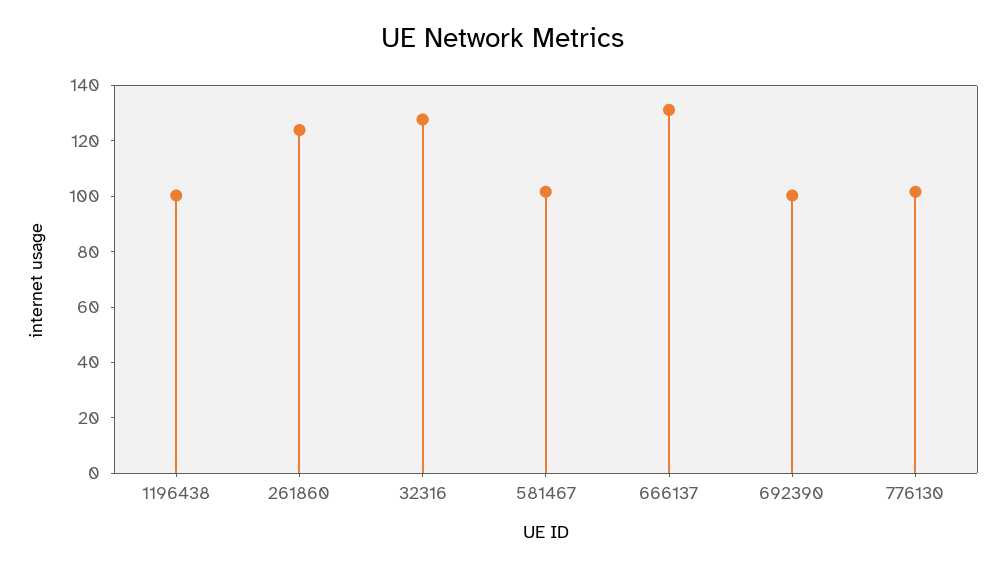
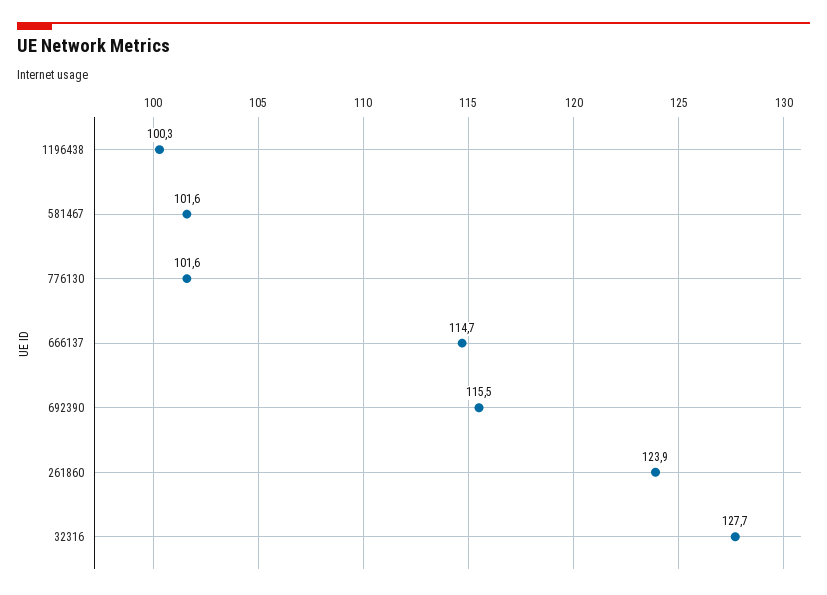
666137: 130 -> 114.7
692390: 100 -> 115.5

